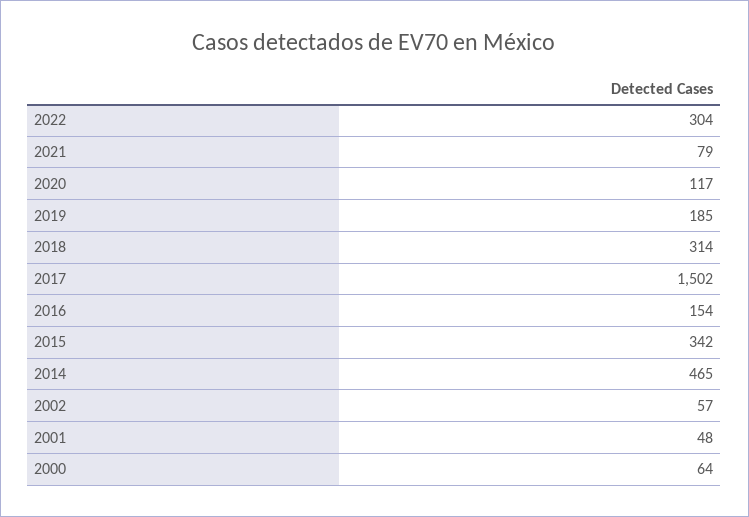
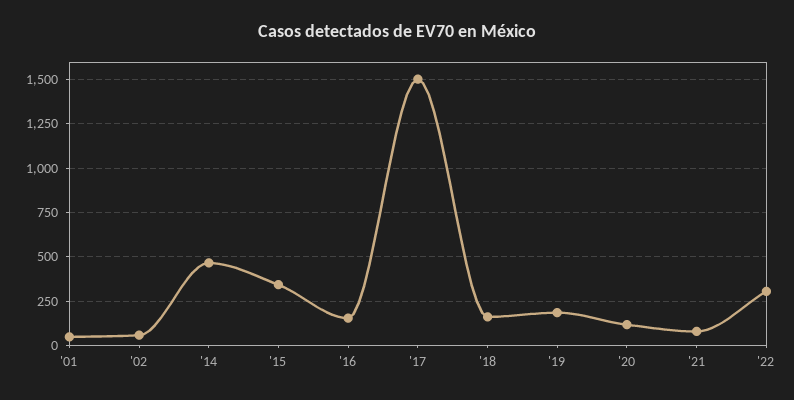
2018: 314 -> 150
2000: 64 -> none

